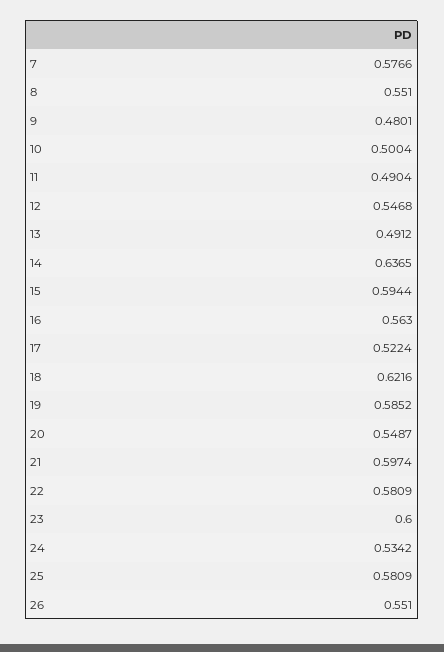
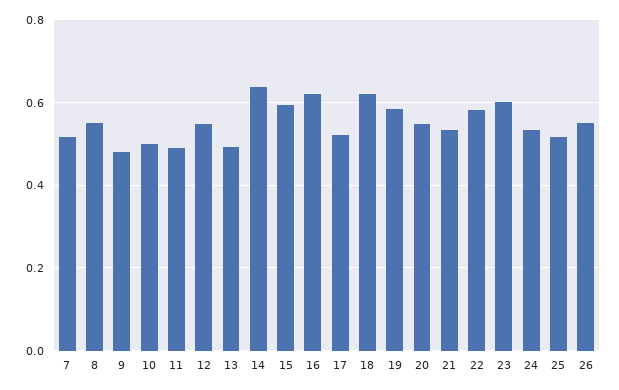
7: 0.5766 -> 0.52
16: 0.563 -> 0.62
21: 0.5974 -> 0.54
25: 0.5809 -> 0.52

